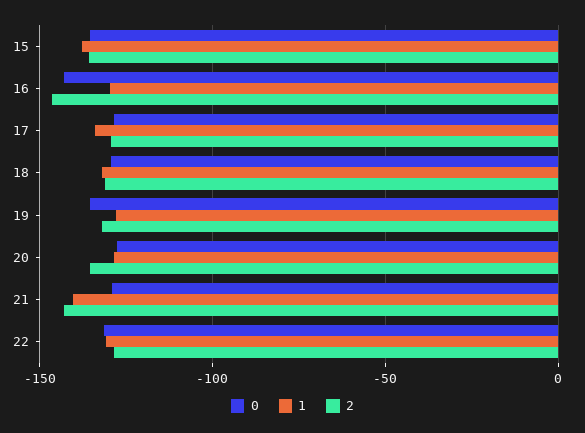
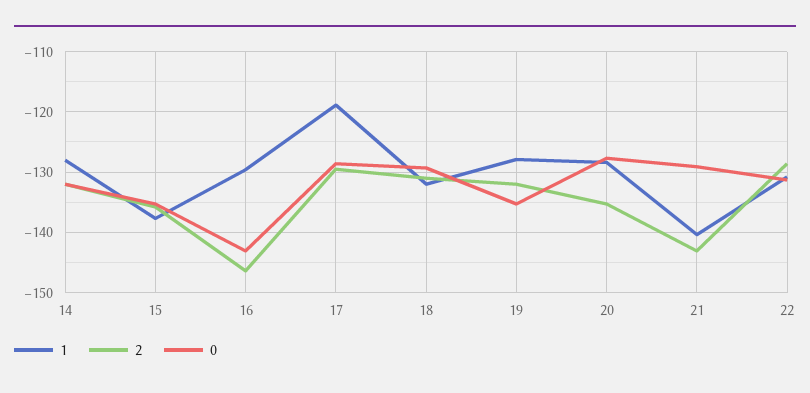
1, 17: -135 -> -119
1, 14: none -> -128
2, 14: none -> -132
0, 14: none -> -132

